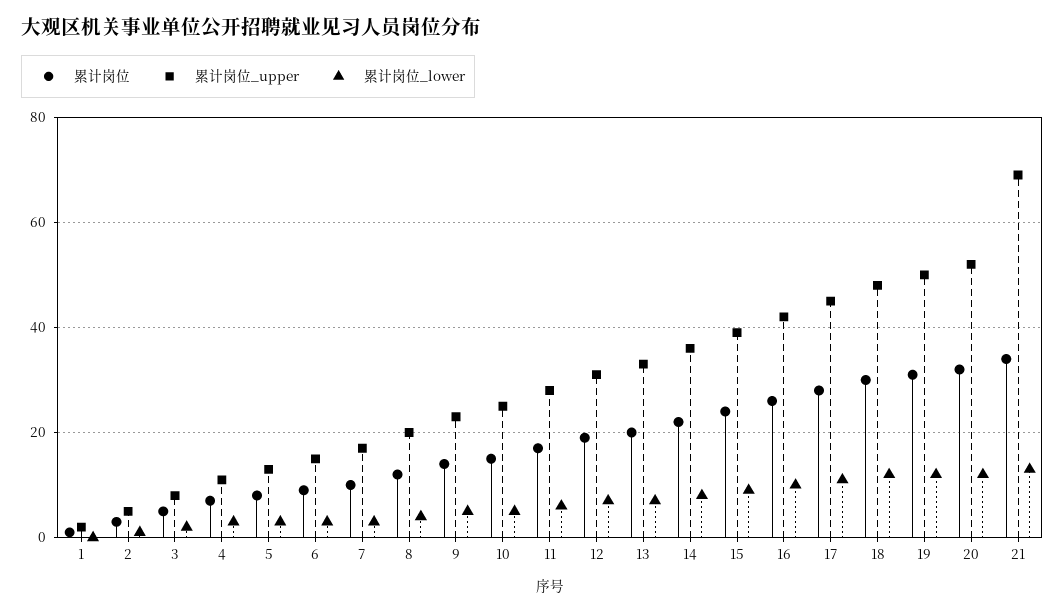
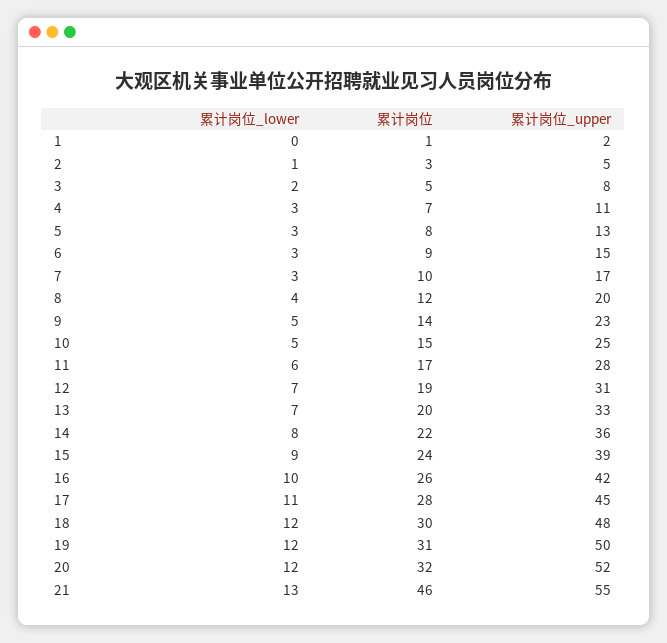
累计岗位, 21: 35 -> 46
累计岗位_upper, 21: 70 -> 55

